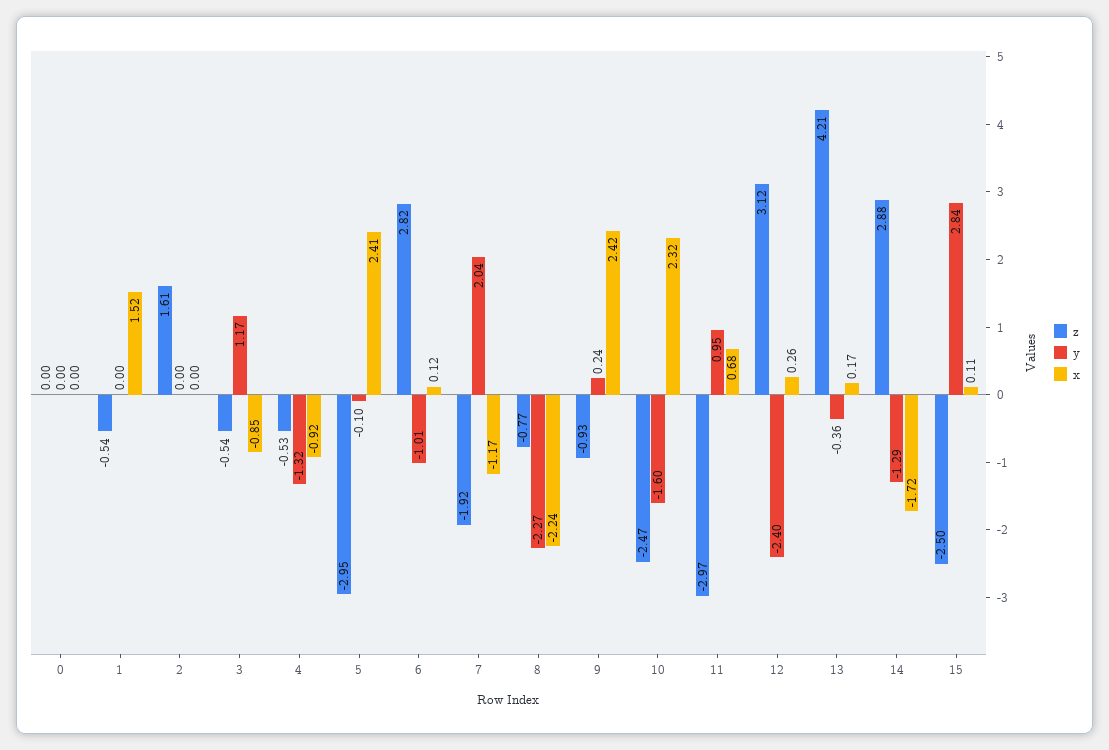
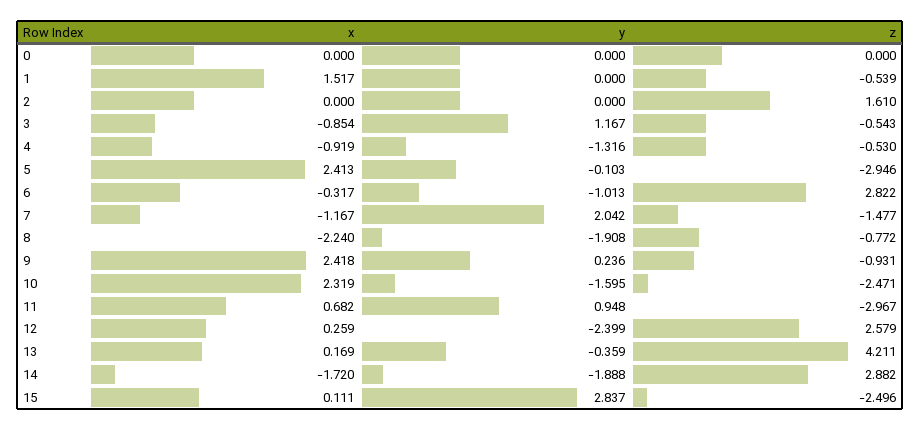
x, 6: 0.12 -> -0.317
z, 7: -1.92 -> -1.477
y, 8: -2.27 -> -1.908
z, 12: 3.12 -> 2.579
y, 14: -1.29 -> -1.888

